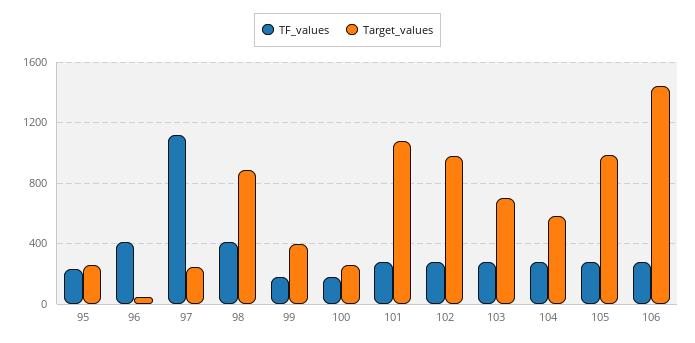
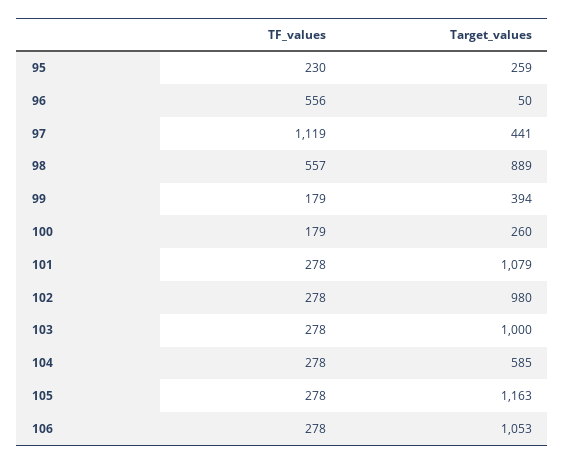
TF_values, 96: 400 -> 556
Target_values, 97: 250 -> 441
TF_values, 98: 400 -> 557
Target_values, 103: 700 -> 1000
Target_values, 105: 1000 -> 1163
Target_values, 106: 1450 -> 1053

